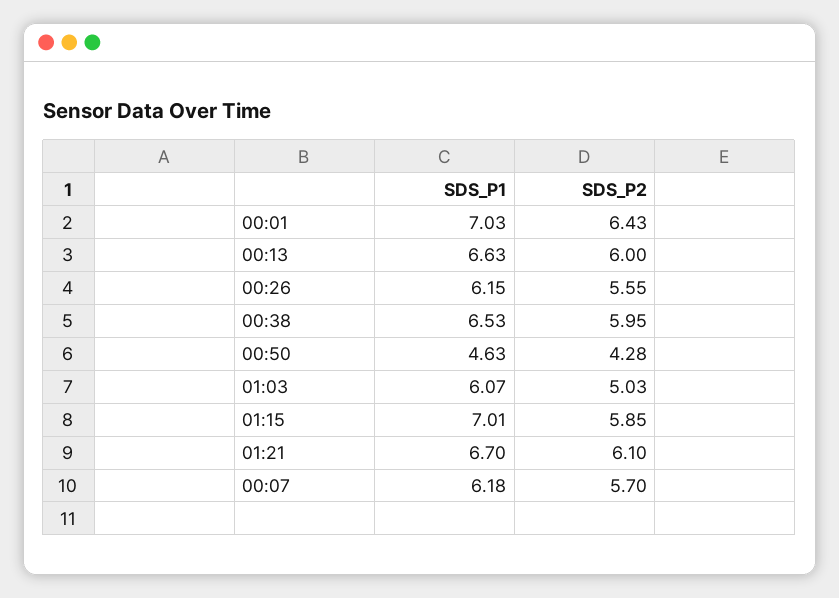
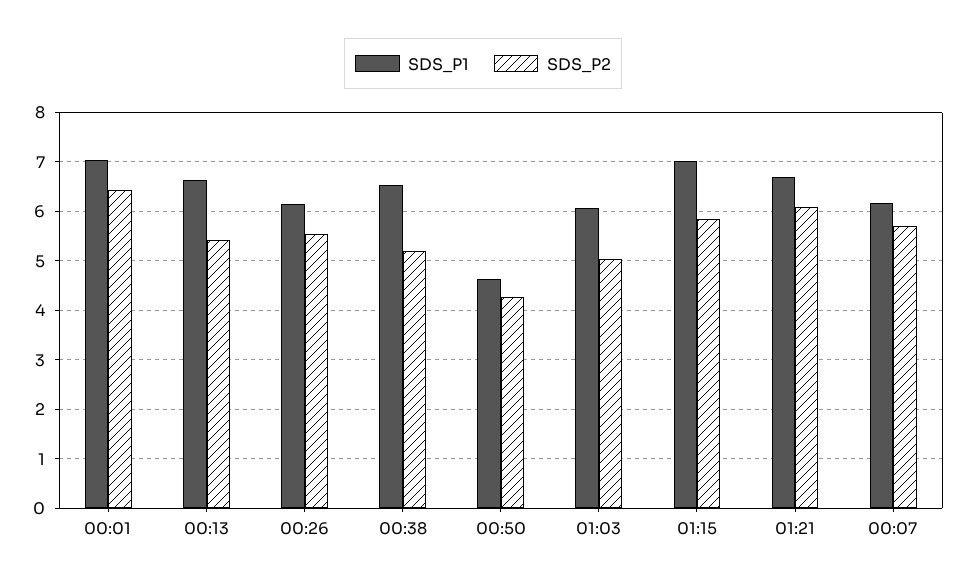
SDS_P2, 00:13: 6 -> 5.4
SDS_P2, 00:38: 5.95 -> 5.2

